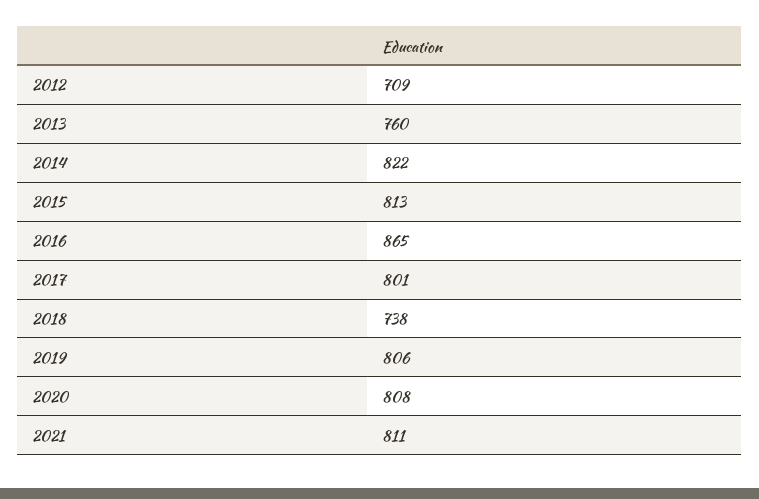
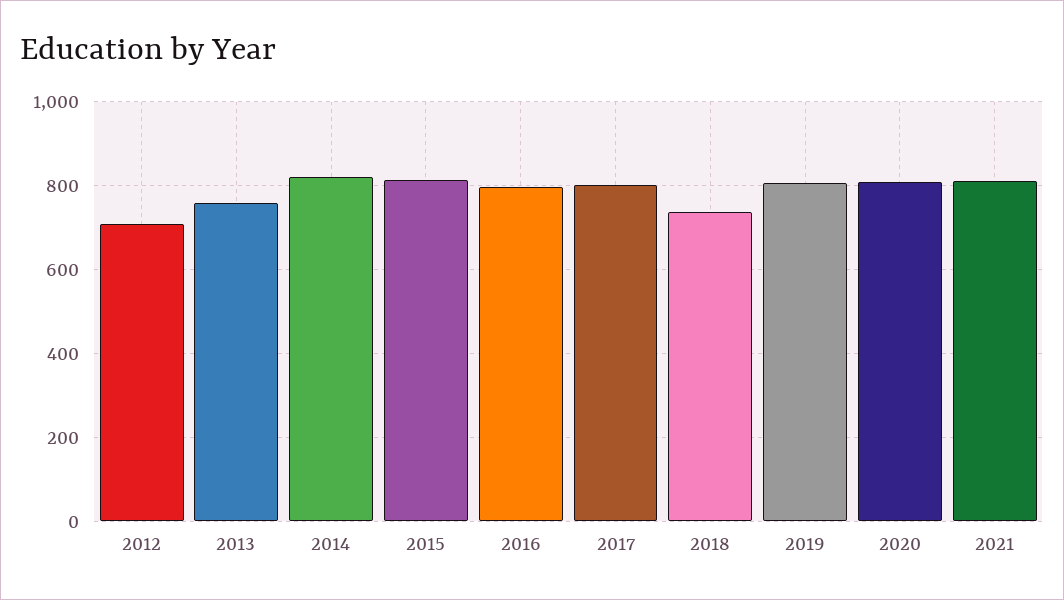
2016: 865 -> 800

